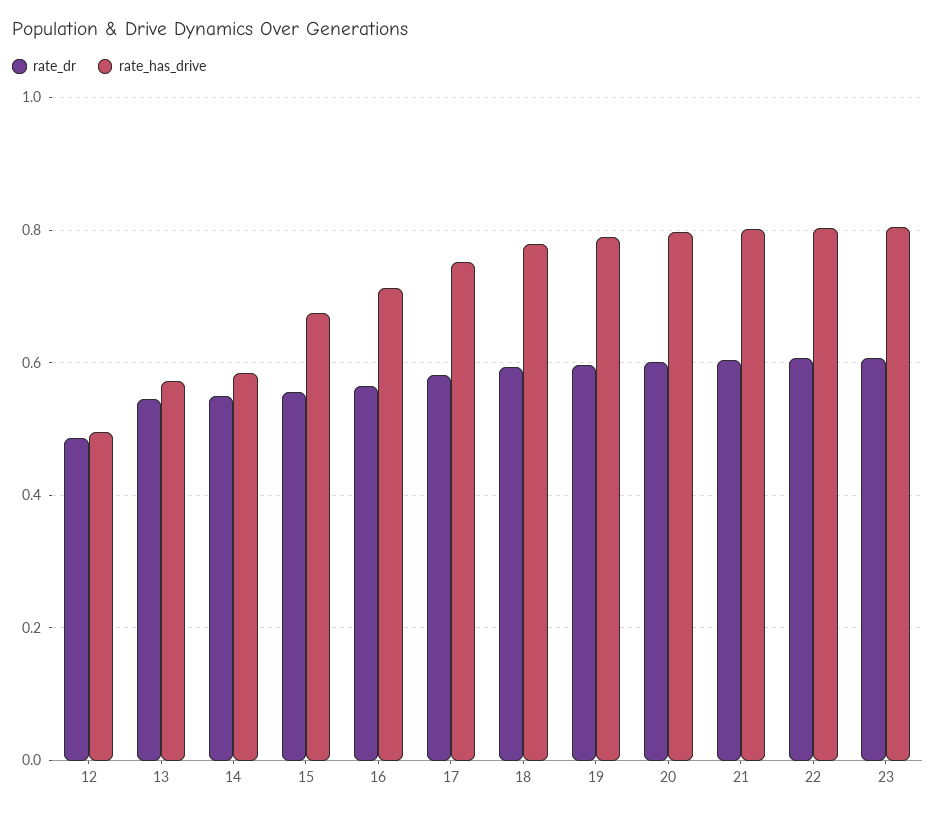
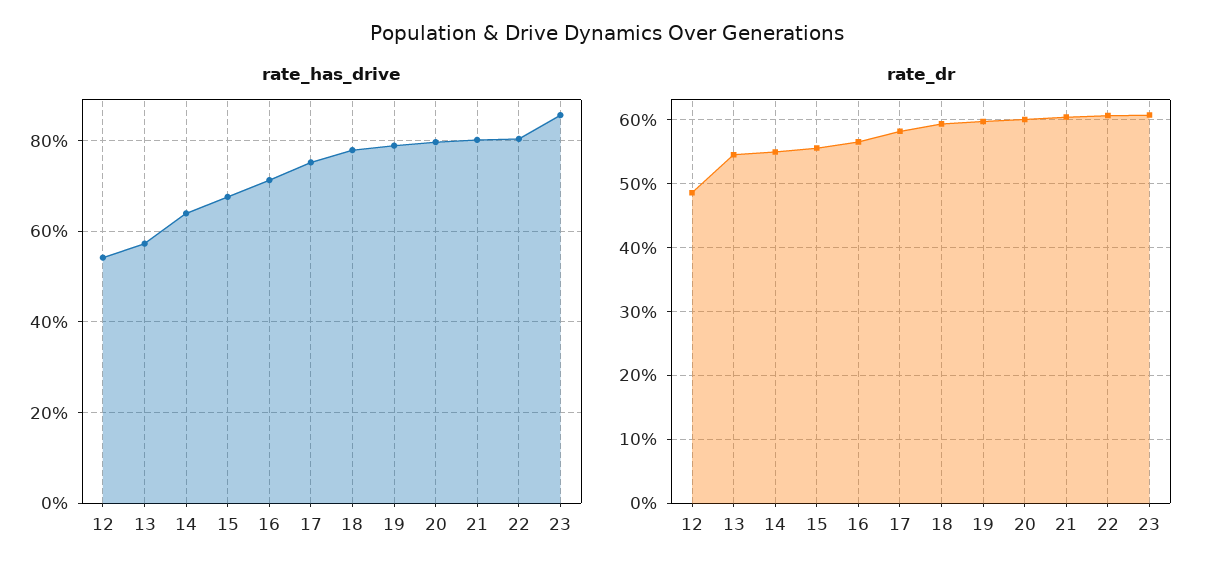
rate_has_drive, 12: 0.5 -> 0.54
rate_has_drive, 14: 0.58 -> 0.64
rate_has_drive, 23: 0.8 -> 0.86

